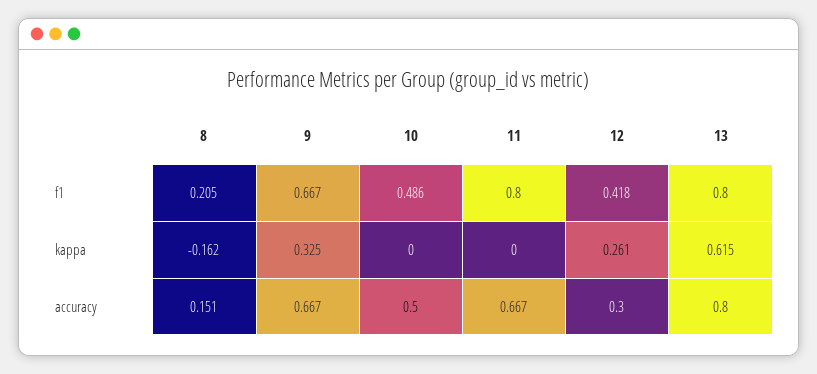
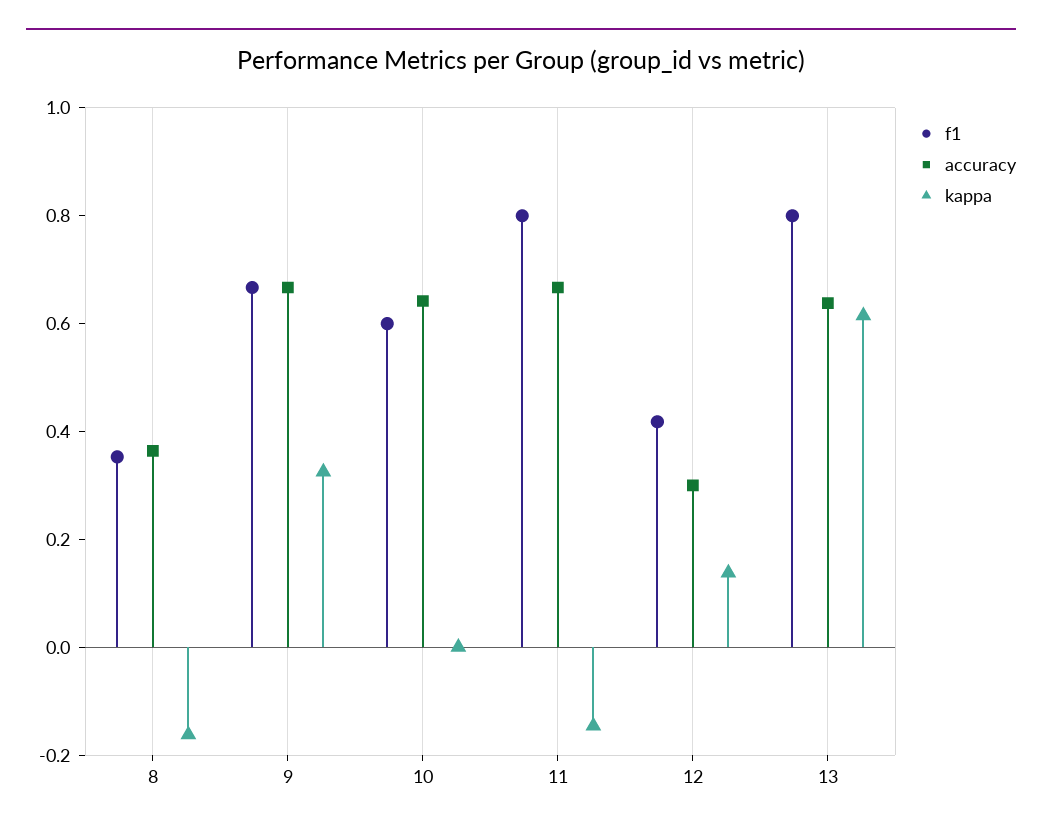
f1, 8: 0.205 -> 0.35
f1, 10: 0.486 -> 0.6
kappa, 11: 0 -> -0.15
kappa, 12: 0.261 -> 0.15
accuracy, 8: 0.151 -> 0.35
accuracy, 10: 0.5 -> 0.65
accuracy, 13: 0.8 -> 0.65

